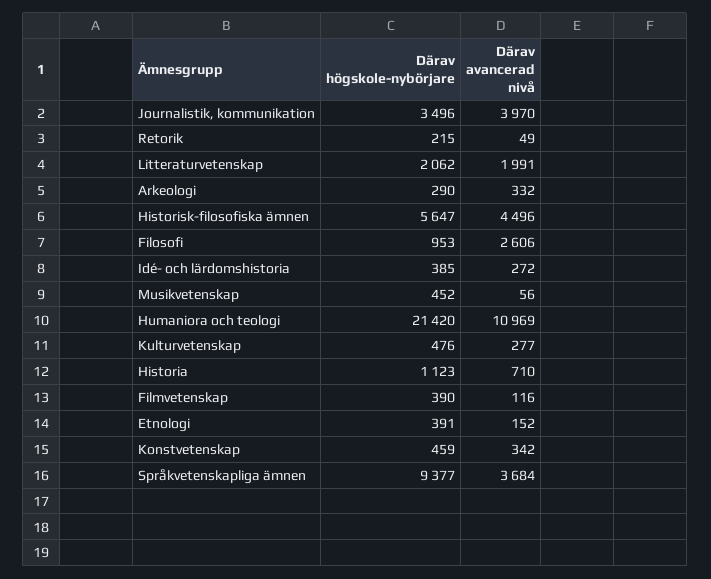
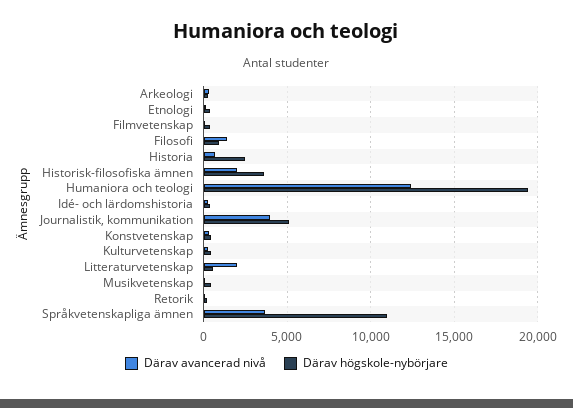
Därav högskole-nybörjare, Journalistik, kommunikation: 3496 -> 5000
Därav högskole-nybörjare, Litteraturvetenskap: 2062 -> 500
Därav högskole-nybörjare, Historisk-filosofiska ämnen: 5647 -> 3500
Därav avancerad nivå, Historisk-filosofiska ämnen: 4496 -> 2000
Därav avancerad nivå, Filosofi: 2606 -> 1500
Därav högskole-nybörjare, Humaniora och teologi: 21420 -> 19500
Därav avancerad nivå, Humaniora och teologi: 10969 -> 12500
Därav högskole-nybörjare, Historia: 1123 -> 2500
Därav högskole-nybörjare, Språkvetenskapliga ämnen: 9377 -> 11000

